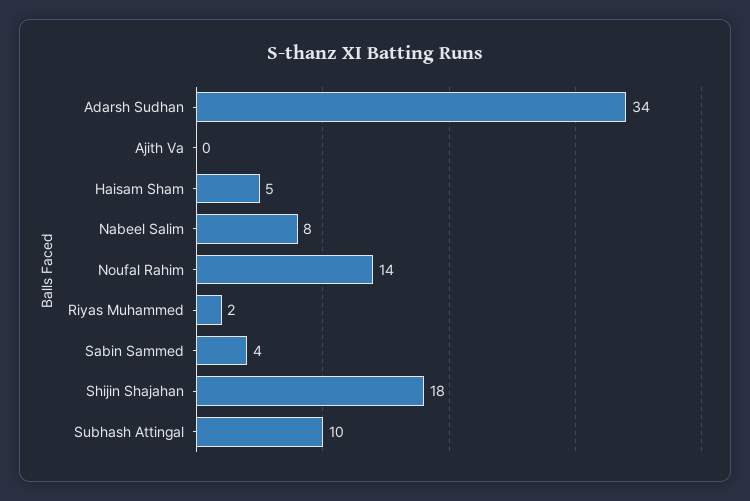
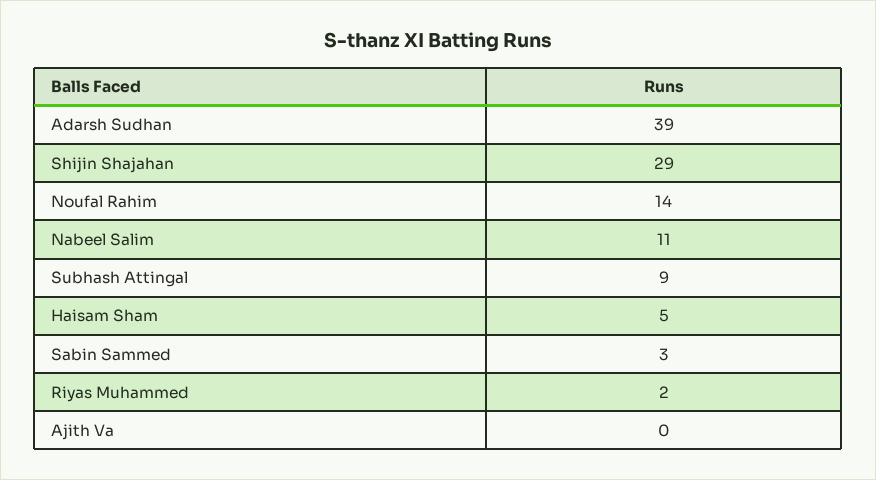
Adarsh Sudhan: 34 -> 39
Nabeel Salim: 8 -> 11
Sabin Sammed: 4 -> 3
Shijin Shajahan: 18 -> 29
Subhash Attingal: 10 -> 9

